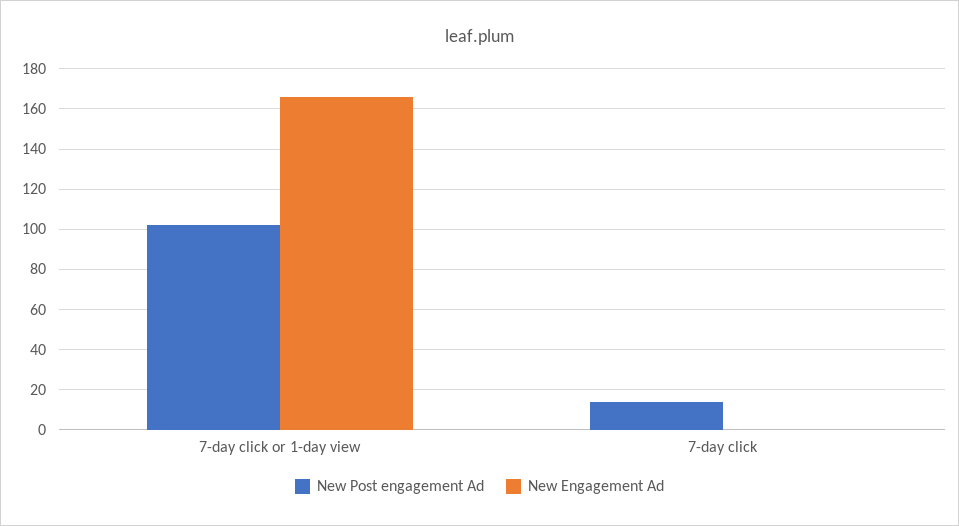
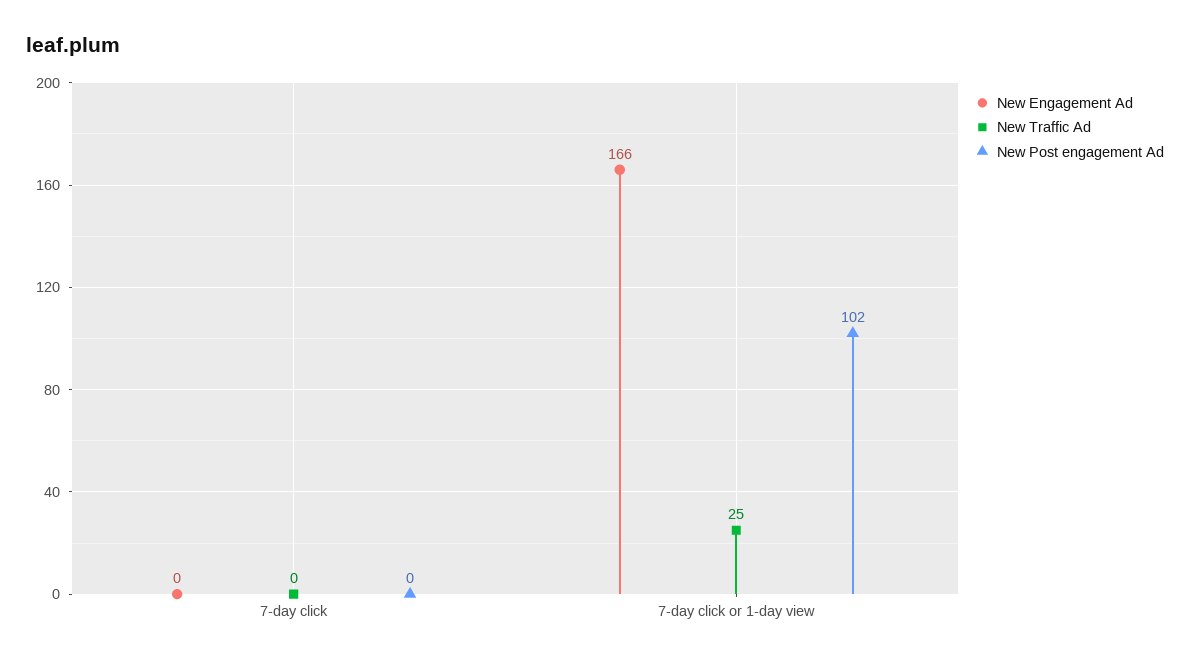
New Post engagement Ad, 7-day click: 15 -> 0
New Traffic Ad, 7-day click: none -> 0
New Traffic Ad, 7-day click or 1-day view: none -> 25

